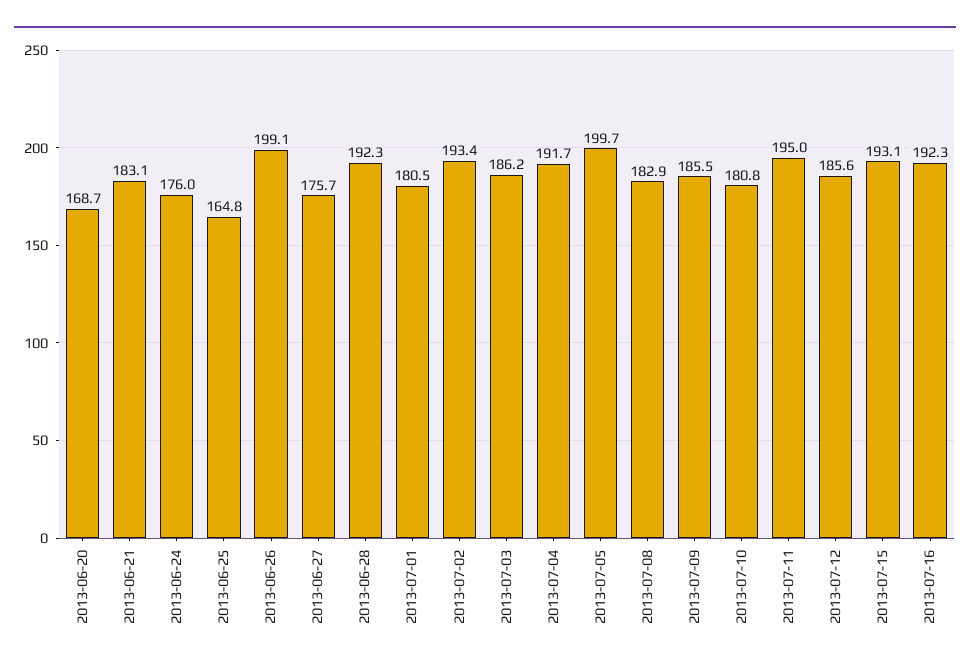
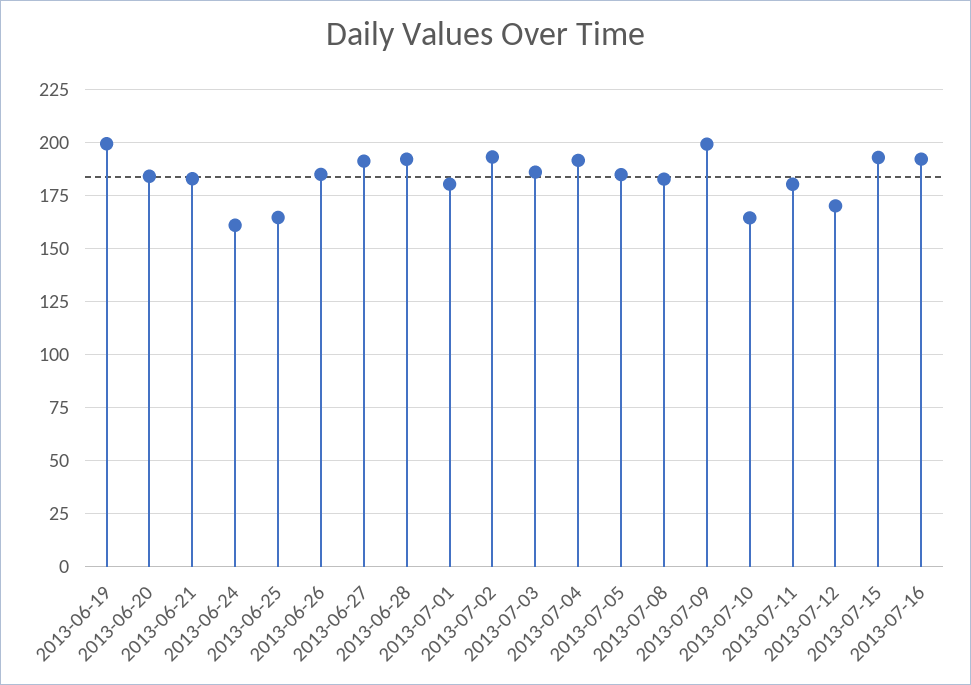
2013-06-20: 168.7 -> 185
2013-06-24: 176 -> 160
2013-06-26: 199.1 -> 185
2013-06-27: 175.7 -> 190
2013-07-05: 199.7 -> 185
2013-07-09: 185.5 -> 200
2013-07-10: 180.8 -> 165
2013-07-11: 195 -> 180
2013-07-12: 185.6 -> 170
2013-06-19: none -> 200

